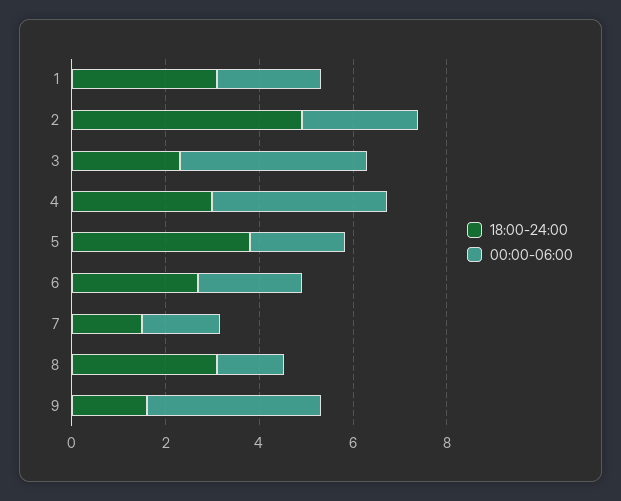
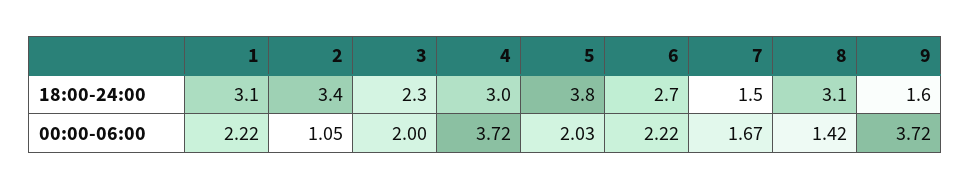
18:00-24:00, 2: 5 -> 3.4
00:00-06:00, 2: 2.5 -> 1.05
00:00-06:00, 3: 4 -> 2

